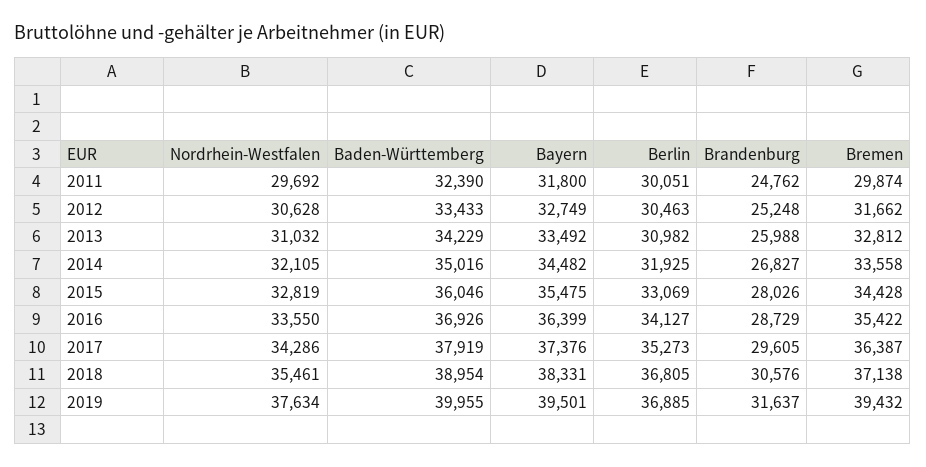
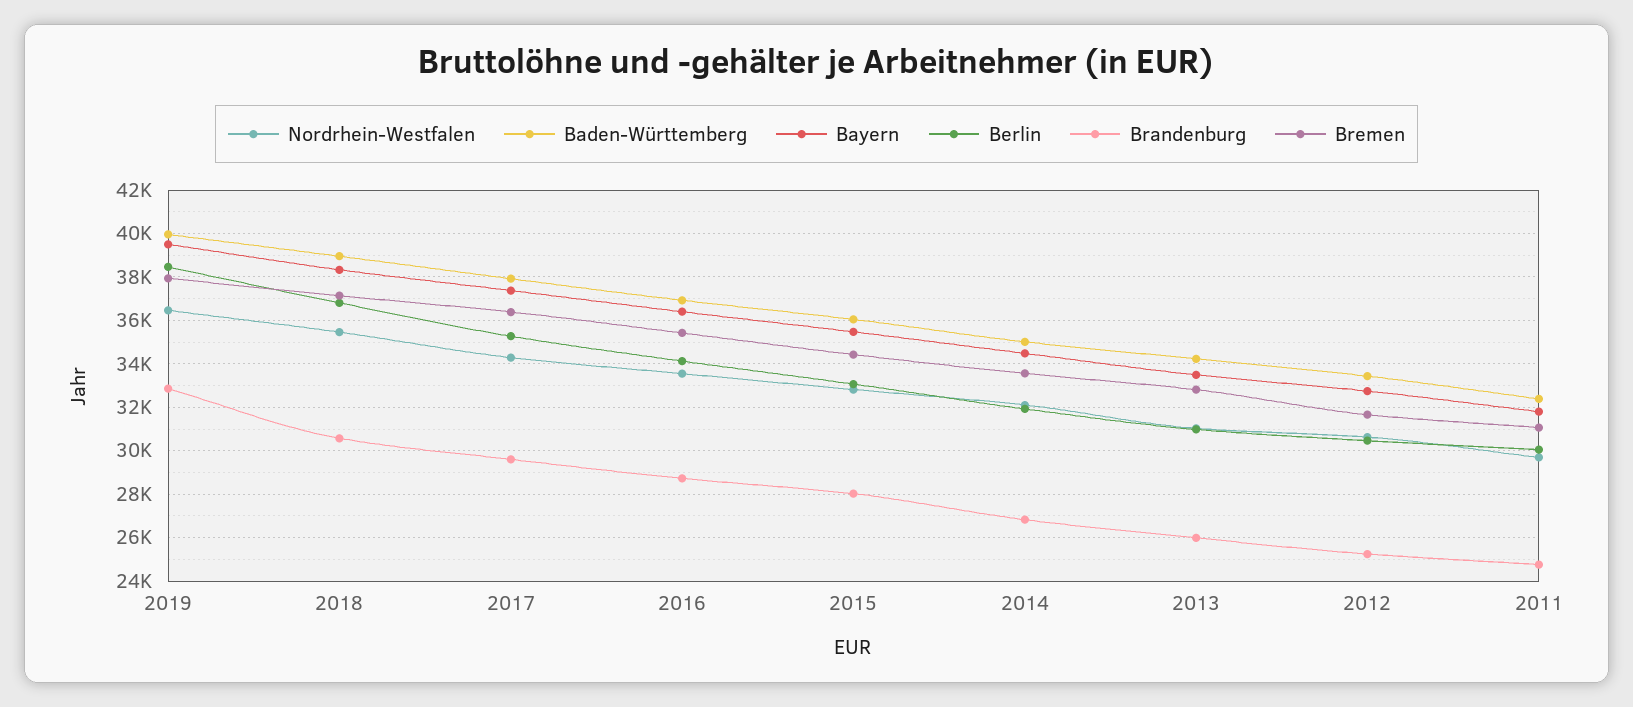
Bremen, 2011: 29874 -> 31000
Nordrhein-Westfalen, 2019: 37634 -> 36500
Berlin, 2019: 36885 -> 38500
Brandenburg, 2019: 31637 -> 33000
Bremen, 2019: 39432 -> 38000

